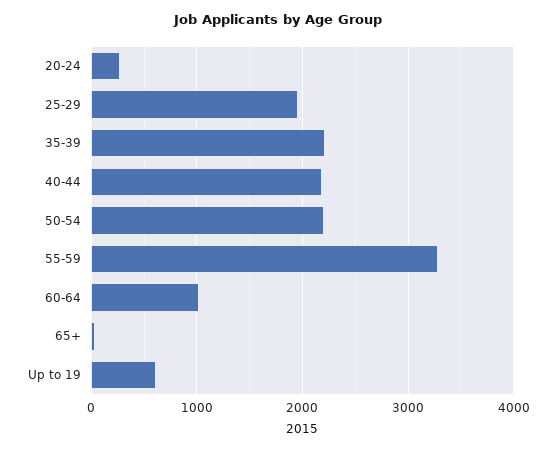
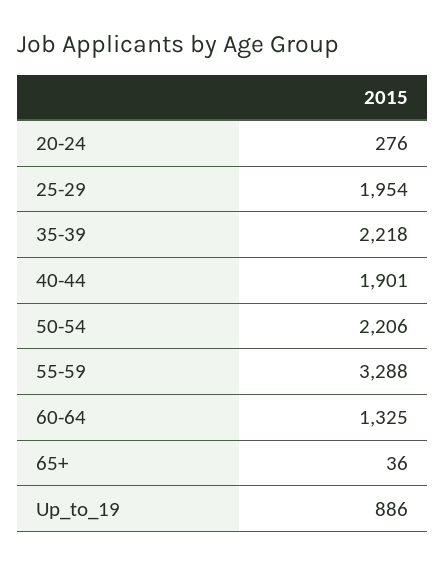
40-44: 2200 -> 1901
60-64: 1000 -> 1325
Up to 19: 600 -> 886

